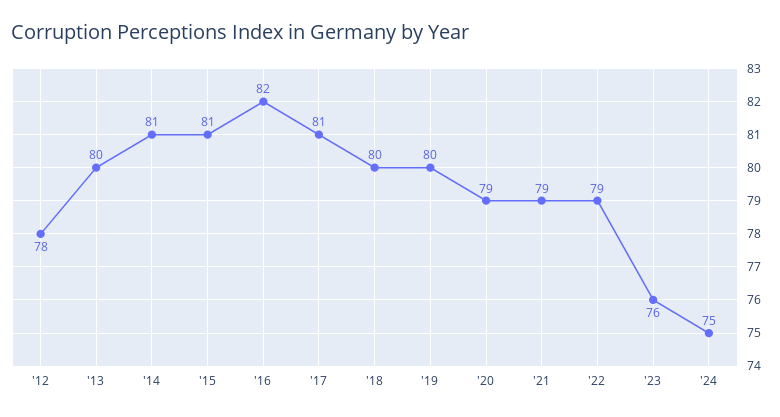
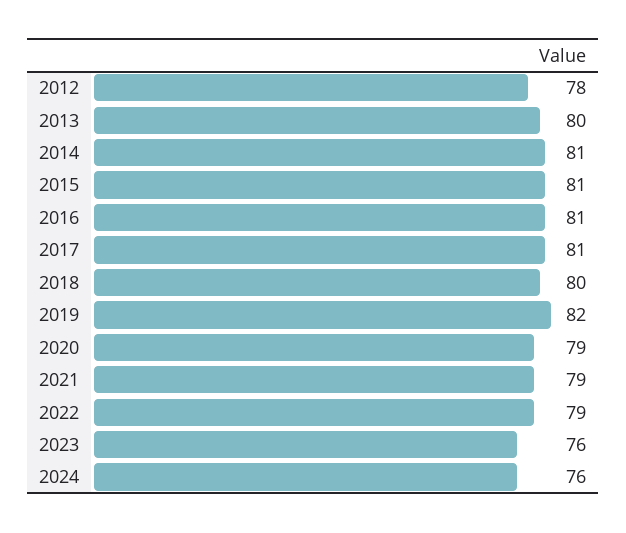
'16: 82 -> 81
'19: 80 -> 82
'24: 75 -> 76

